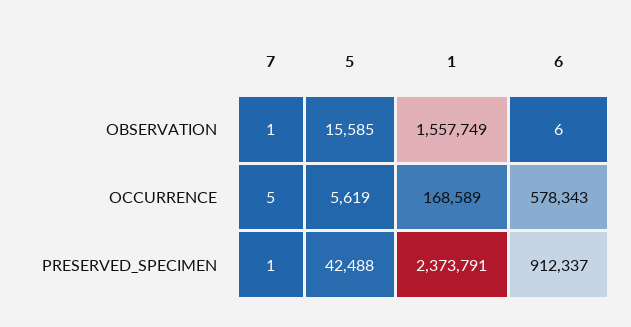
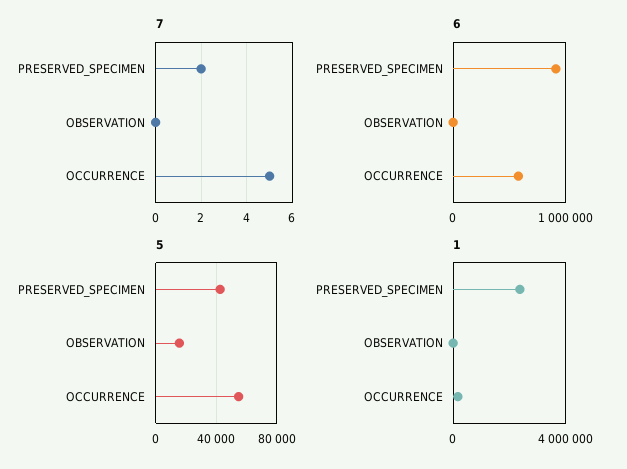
7, OBSERVATION: 1 -> 0
1, OBSERVATION: 1557749 -> 0
5, OCCURRENCE: 5619 -> 55000
7, PRESERVED_SPECIMEN: 1 -> 2

